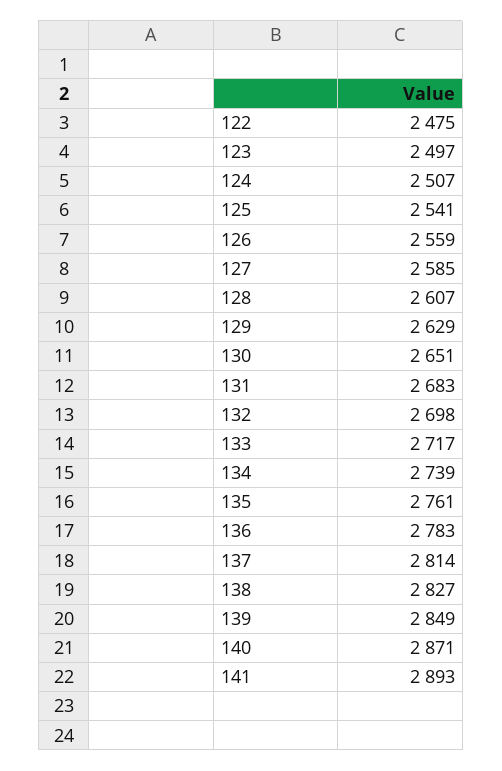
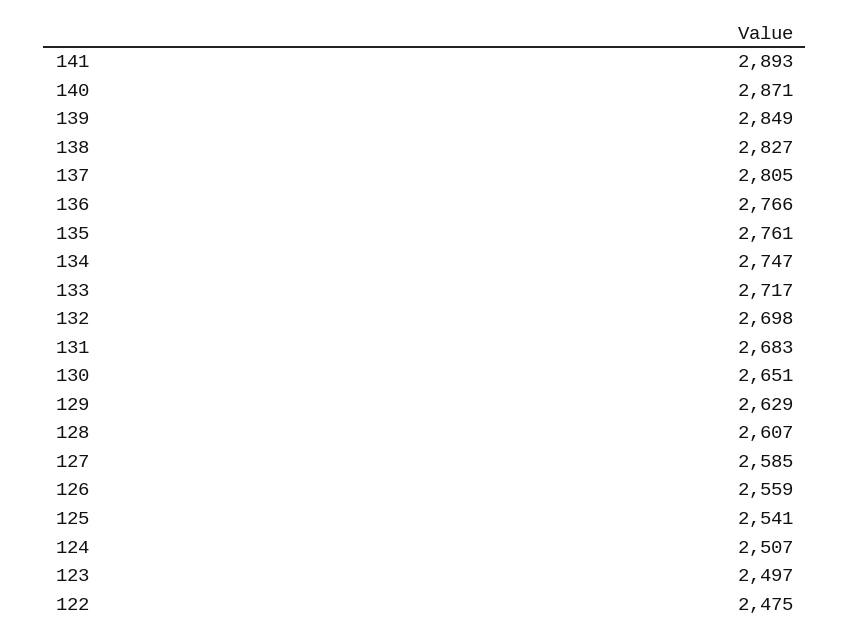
134: 2739 -> 2747
136: 2783 -> 2766
137: 2814 -> 2805

